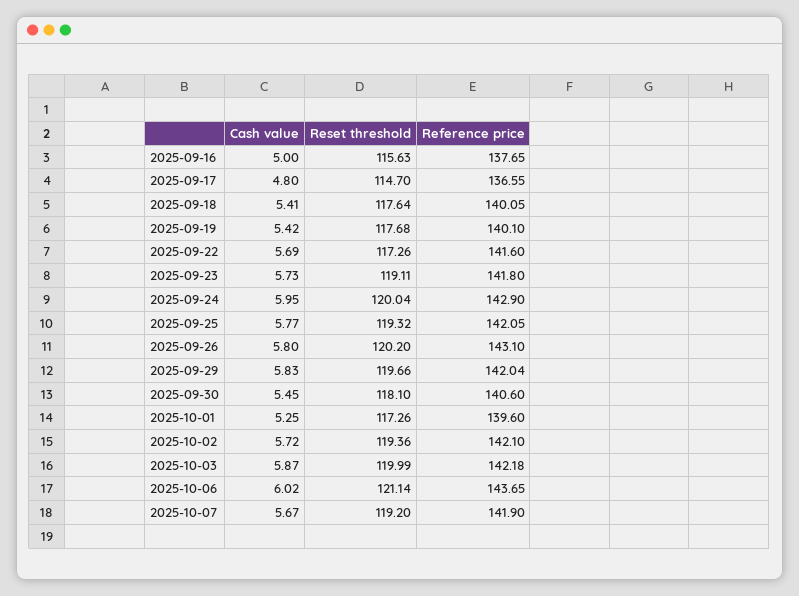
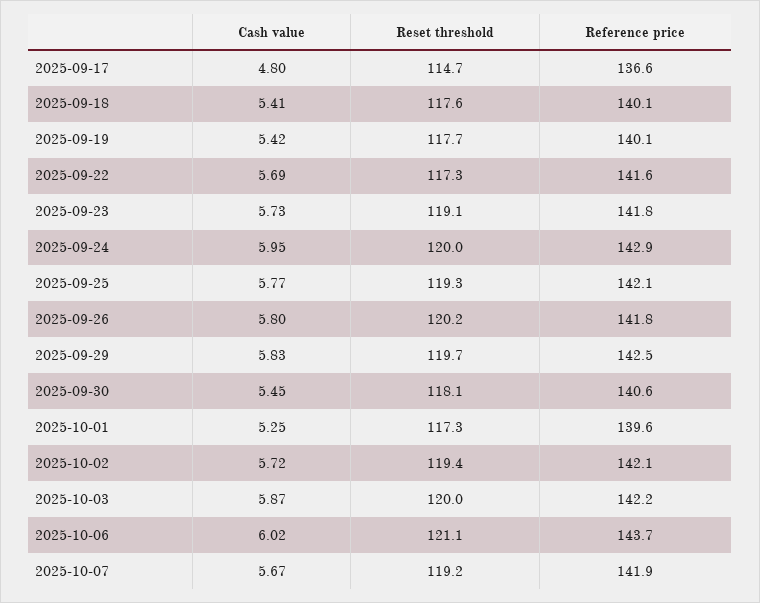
Cash value, 2025-09-16: 5 -> none
Reset threshold, 2025-09-16: 115.63 -> none
Reference price, 2025-09-16: 137.65 -> none
Reference price, 2025-09-26: 143.1 -> 141.8
Reference price, 2025-09-29: 142.04 -> 142.5

